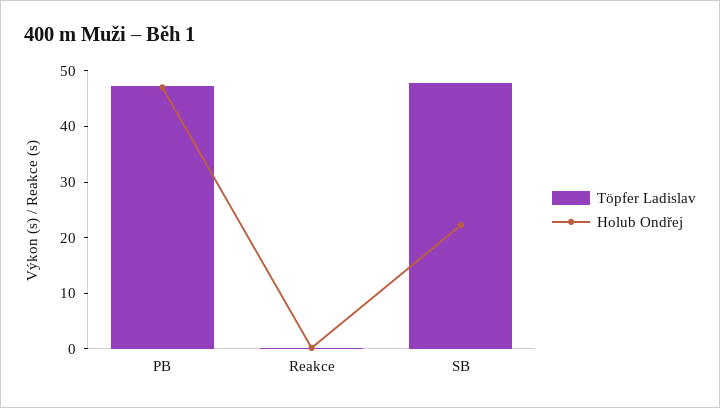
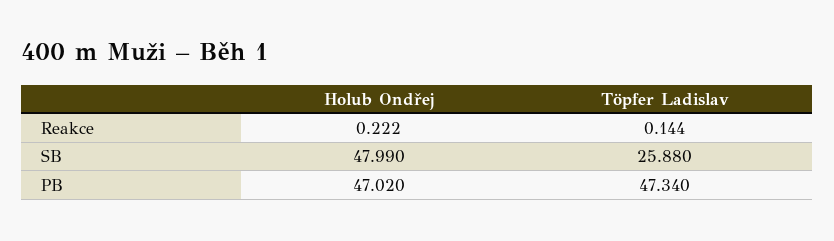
Töpfer Ladislav, SB: 48 -> 25.88
Holub Ondřej, SB: 22 -> 47.99

